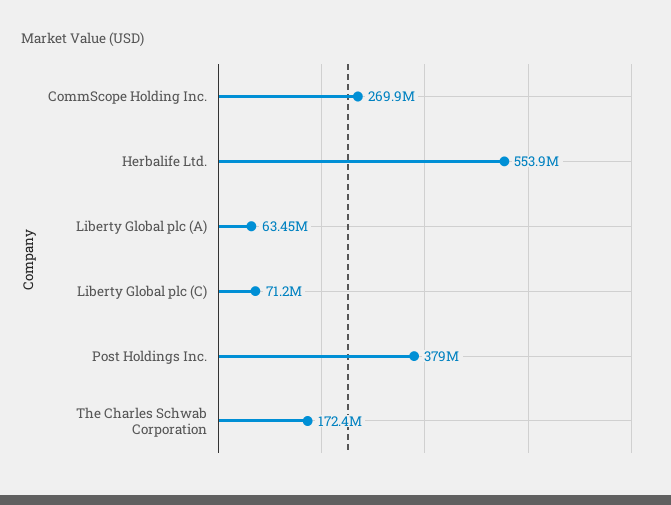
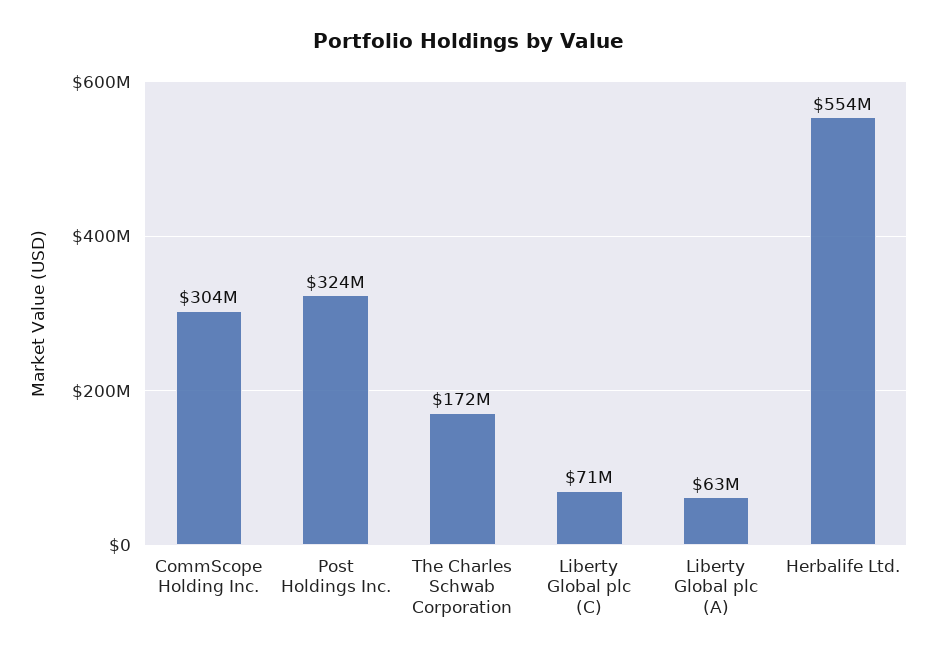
CommScope Holding Inc.: 269900000 -> 304000000
Post Holdings Inc.: 379000000 -> 324000000

